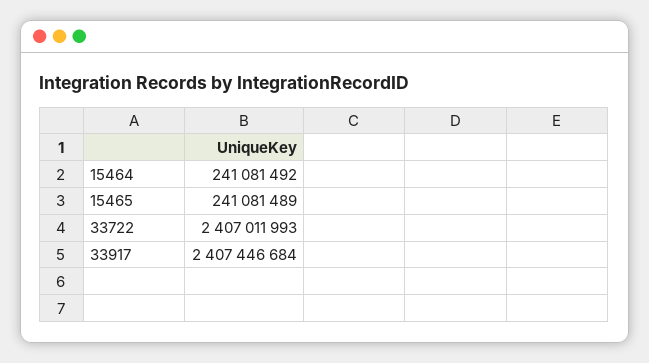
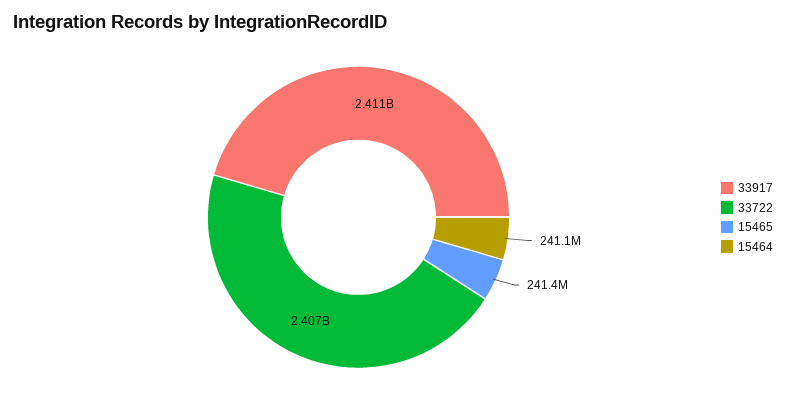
15465: 241081489 -> 241400000
33917: 2407446684 -> 2411000000

